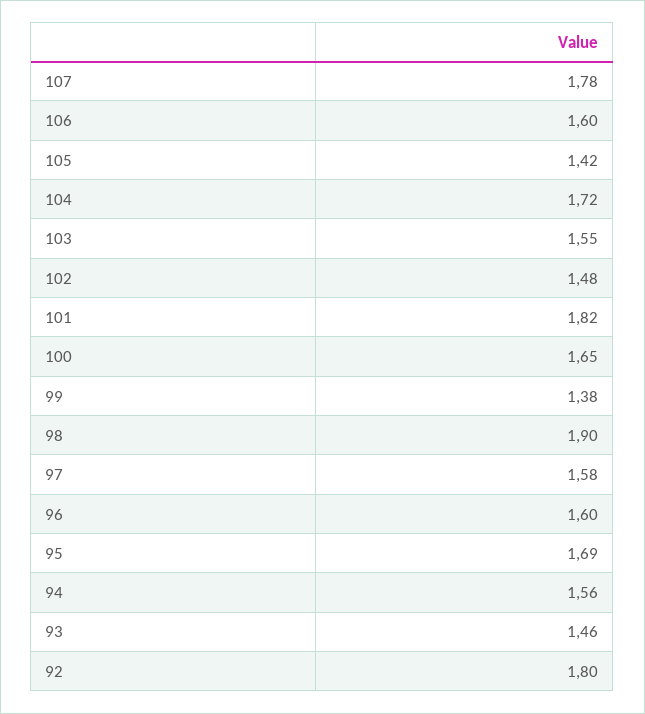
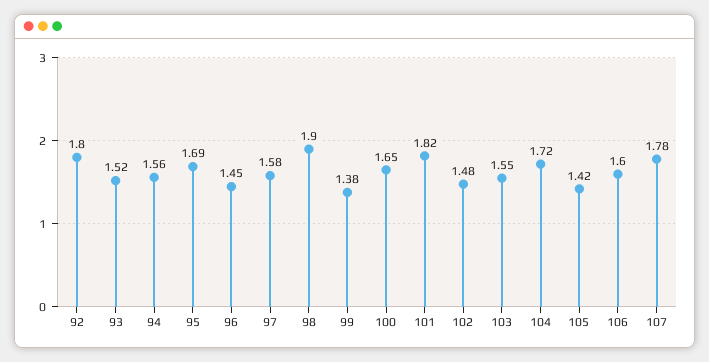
96: 1.6 -> 1.45
93: 1.46 -> 1.52

